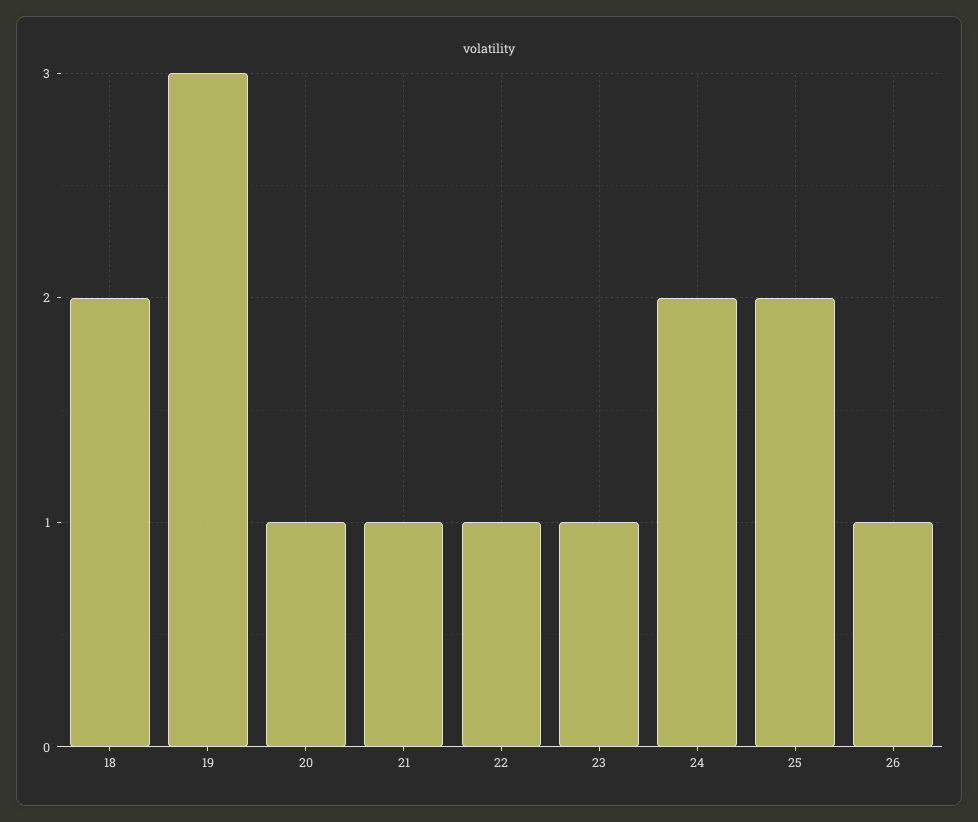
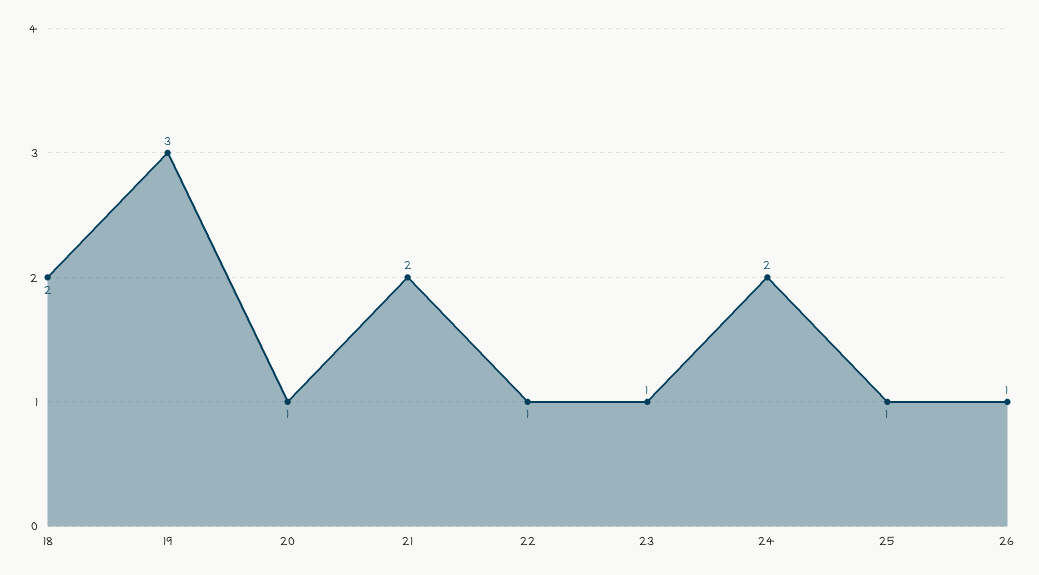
21: 1 -> 2
25: 2 -> 1

